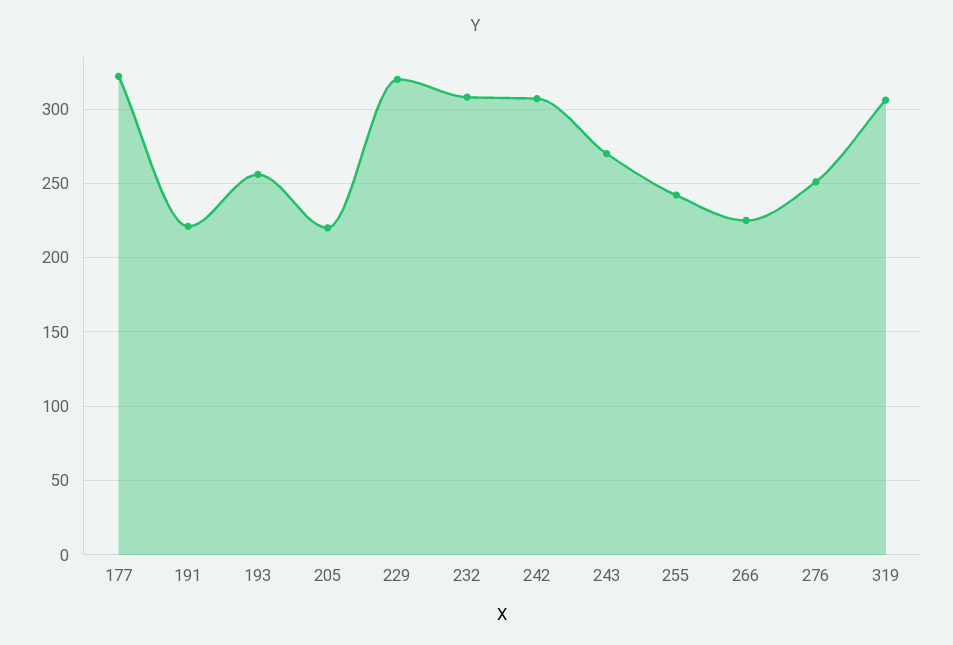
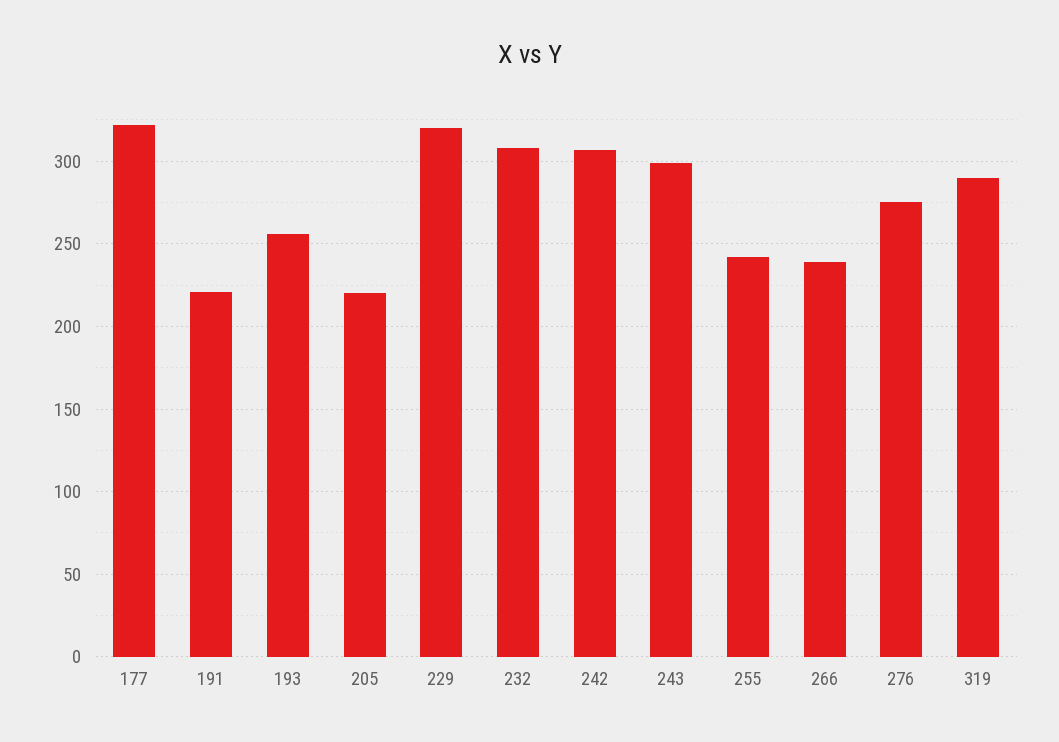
243: 270 -> 300
266: 225 -> 240
276: 250 -> 275
319: 305 -> 290

